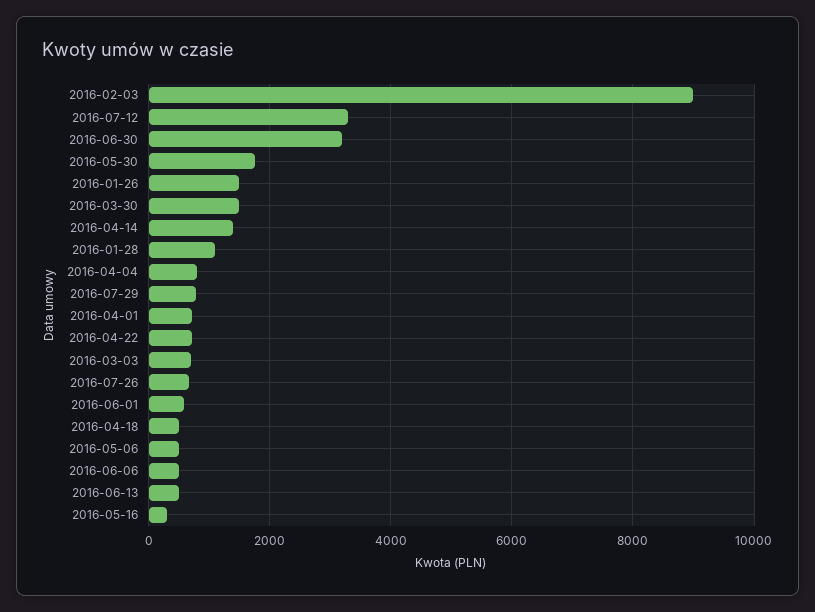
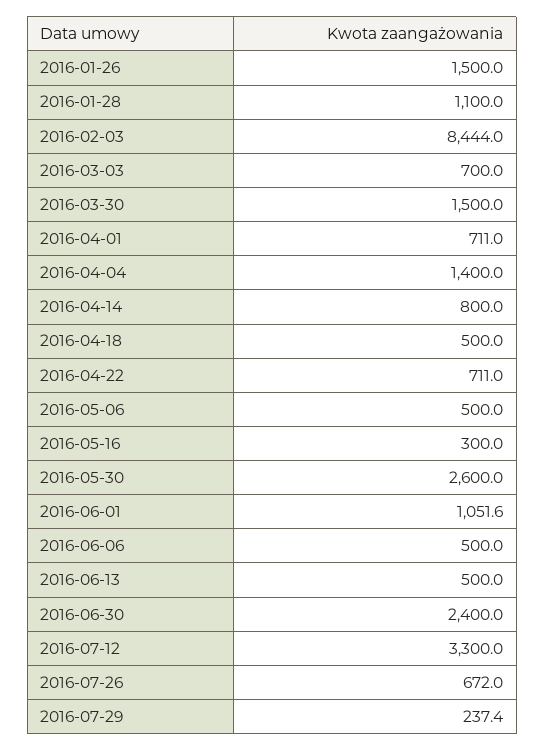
2016-02-03: 9000 -> 8444
2016-06-30: 3200 -> 2400
2016-05-30: 1800 -> 2600
2016-04-14: 1400 -> 800
2016-04-04: 800 -> 1400
2016-07-29: 800 -> 237.4
2016-06-01: 600 -> 1051.6

